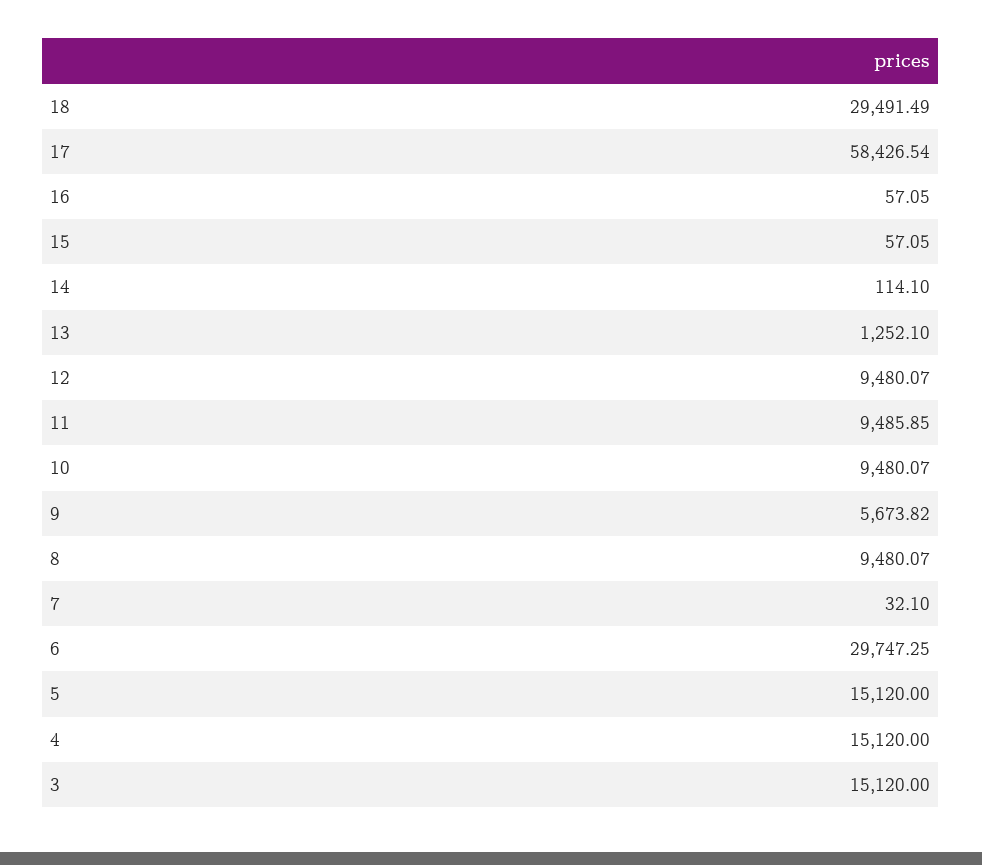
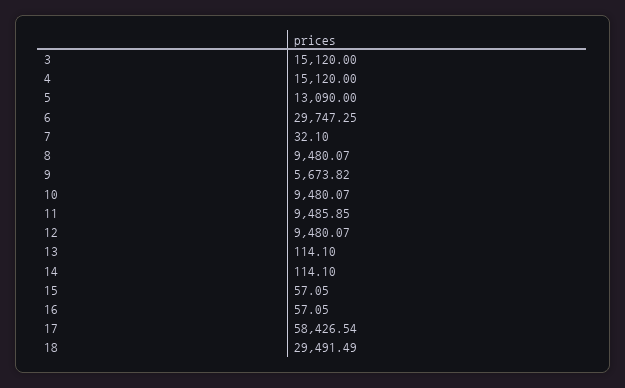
13: 1252.1 -> 114.1
5: 15120 -> 13090

